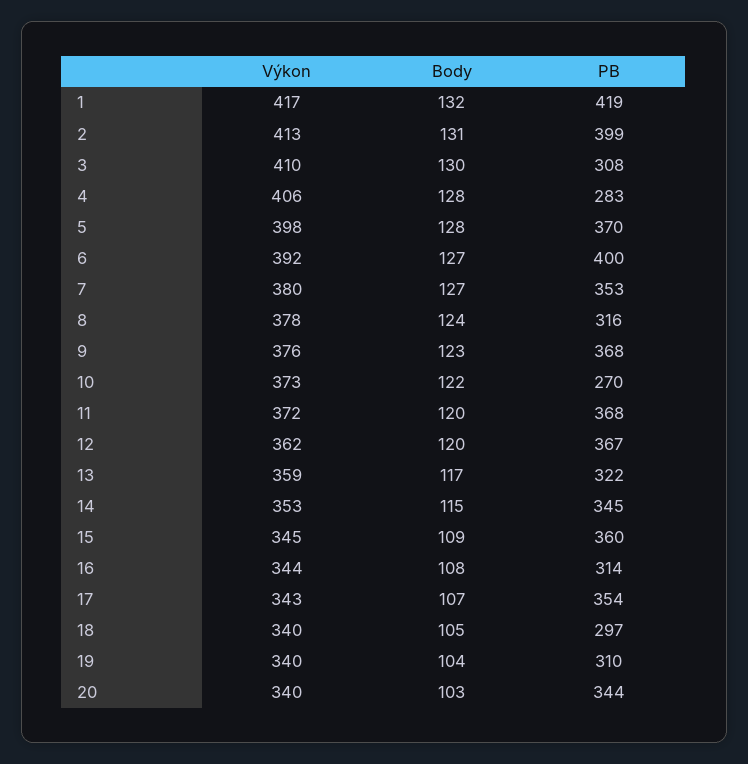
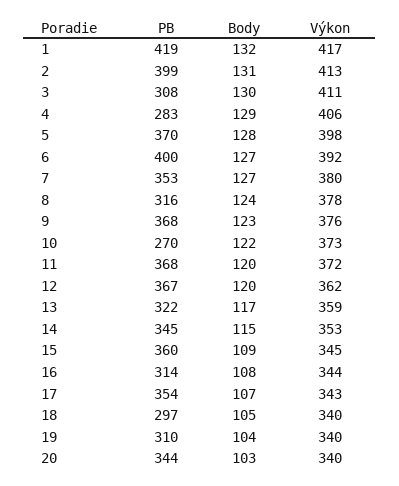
Výkon, 3: 410 -> 411
Body, 4: 128 -> 129

